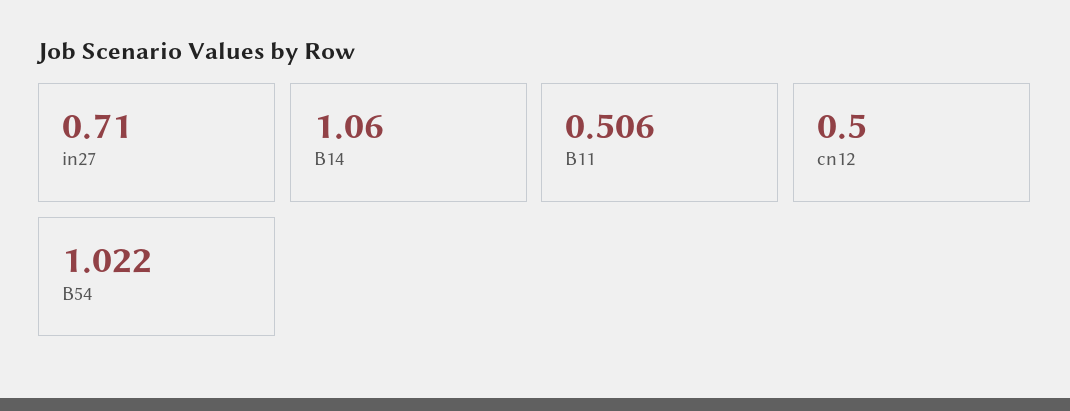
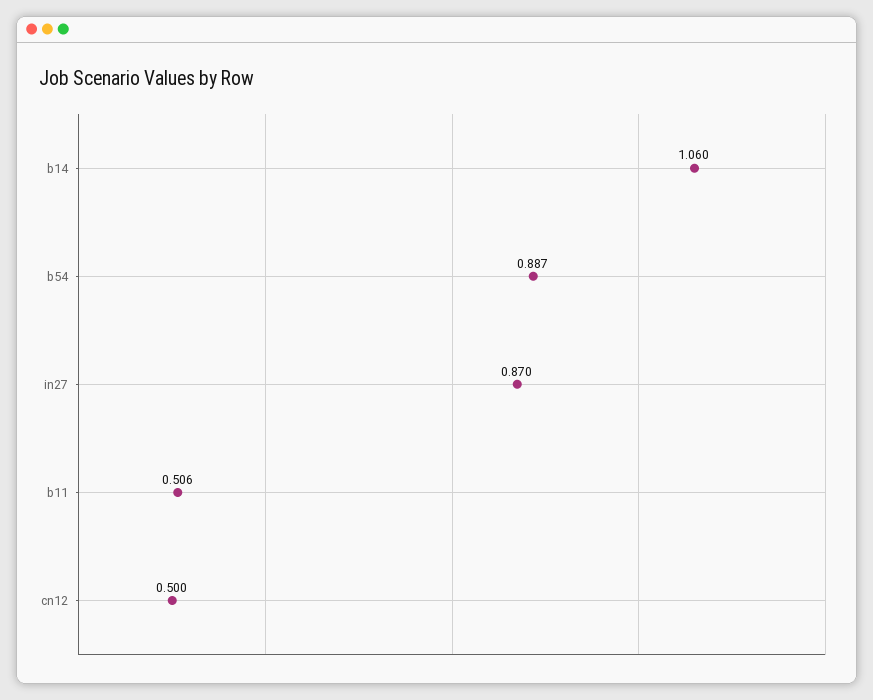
in27: 0.71 -> 0.87
B54: 1.022 -> 0.887

